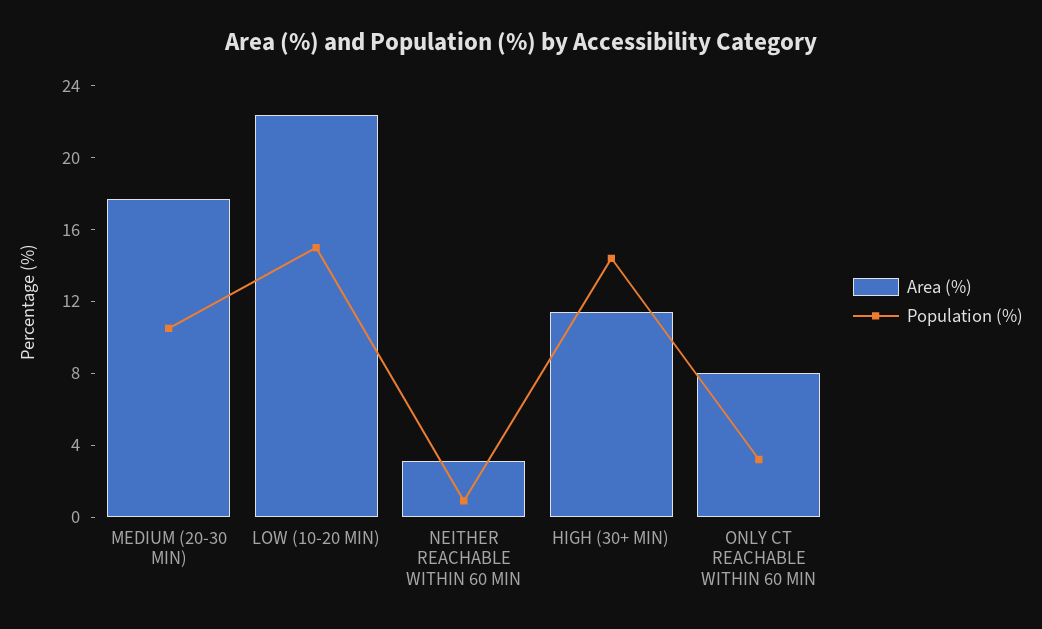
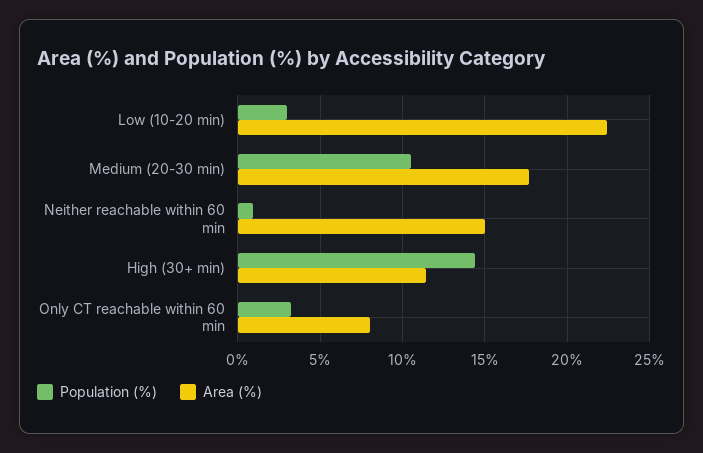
Population (%), LOW (10-20 MIN): 15 -> 3
Area (%), NEITHER REACHABLE WITHIN 60 MIN: 3 -> 15

